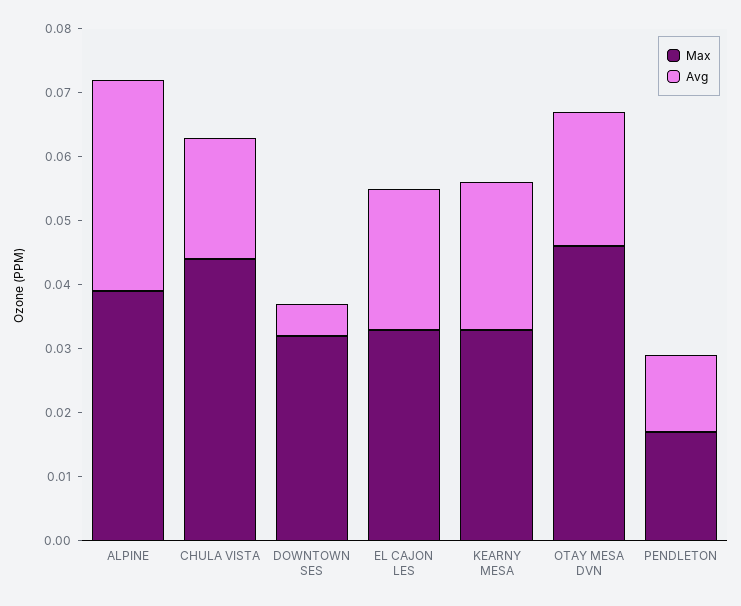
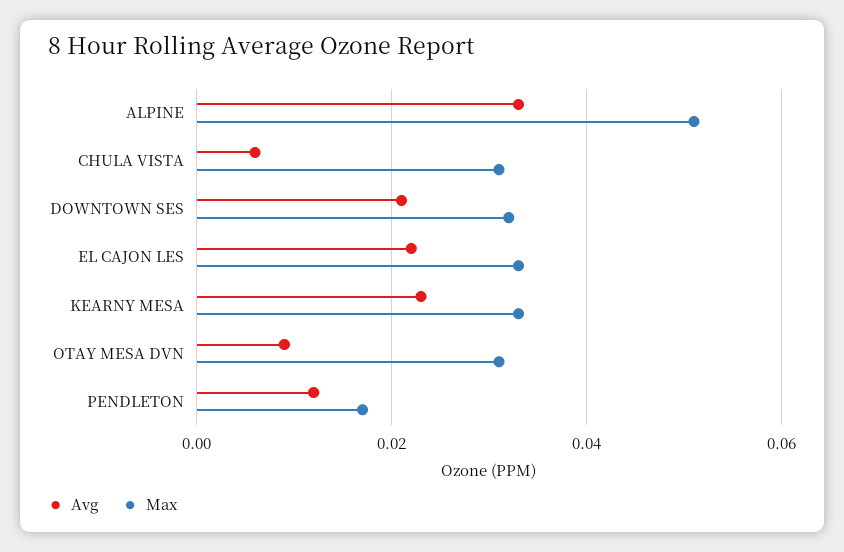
Max, ALPINE: 0.04 -> 0.05
Max, CHULA VISTA: 0.045 -> 0.03
Avg, CHULA VISTA: 0.02 -> 0.005
Avg, DOWNTOWN SES: 0.005 -> 0.02
Max, OTAY MESA DVN: 0.045 -> 0.03
Avg, OTAY MESA DVN: 0.02 -> 0.01

